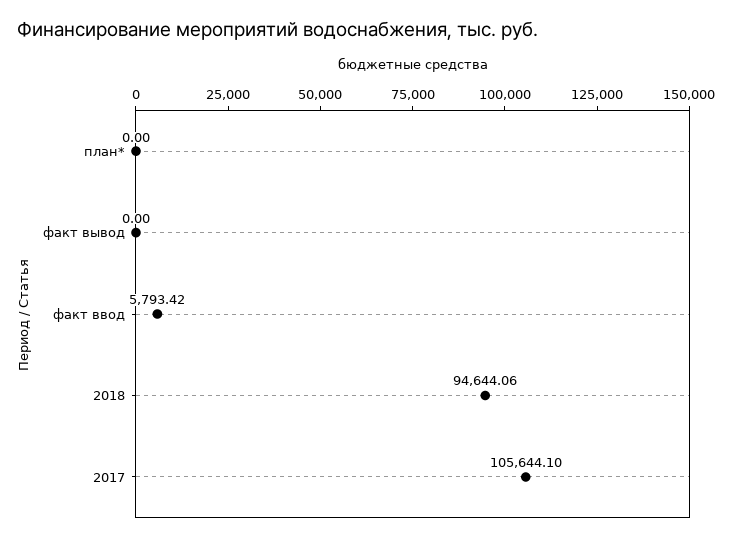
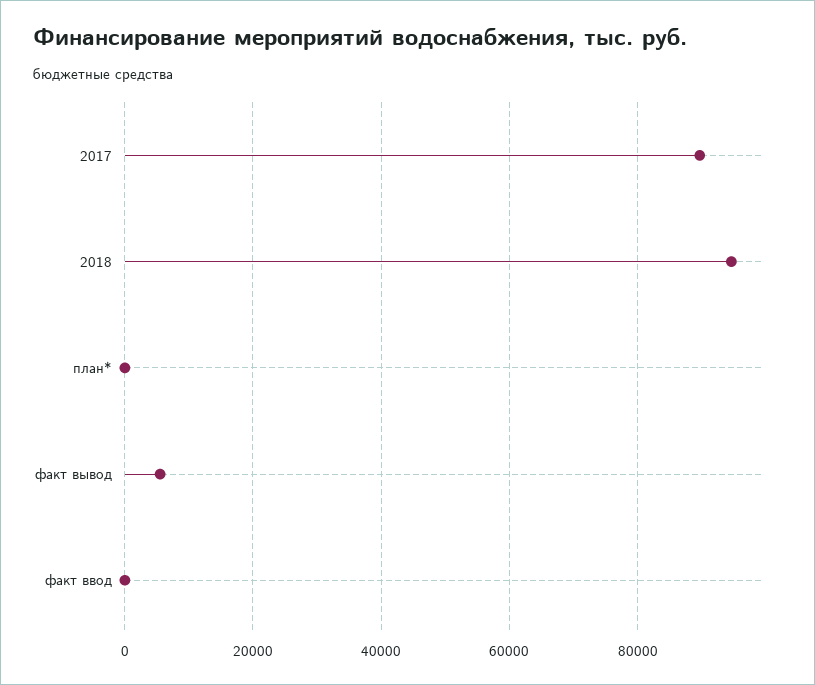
факт вывод: 0 -> 6000
факт ввод: 5793.42 -> 0
2017: 105644.1 -> 90000

